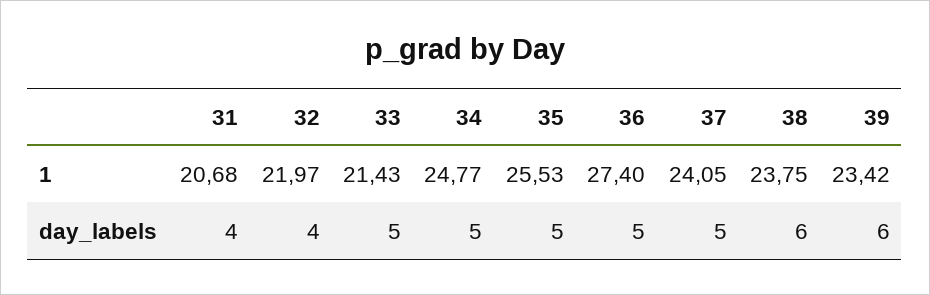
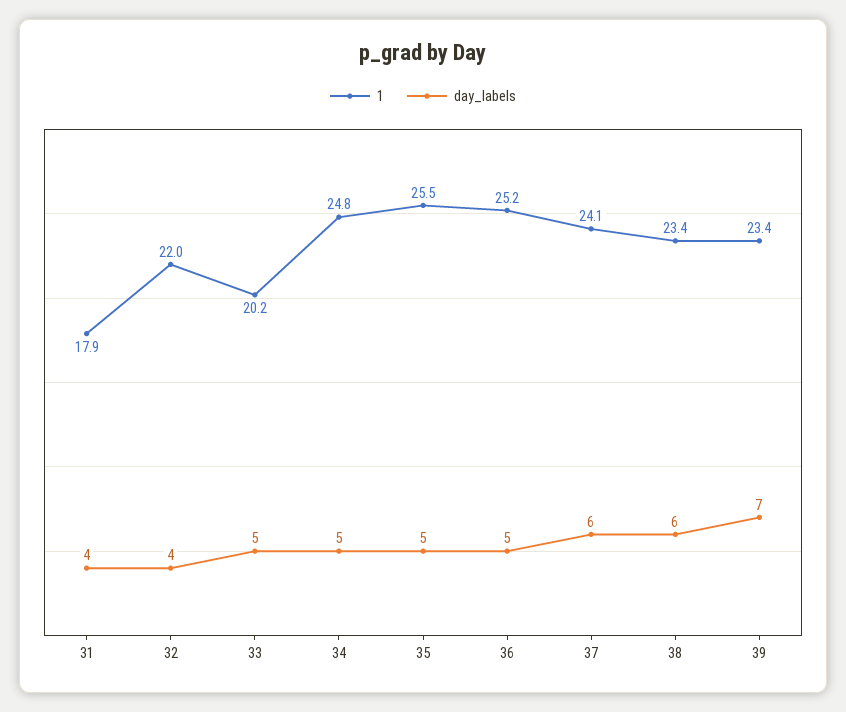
1, 31: 20.68 -> 17.9
1, 33: 21.43 -> 20.2
1, 36: 27.4 -> 25.2
1, 38: 23.75 -> 23.4
day_labels, 37: 5 -> 6
day_labels, 39: 6 -> 7

